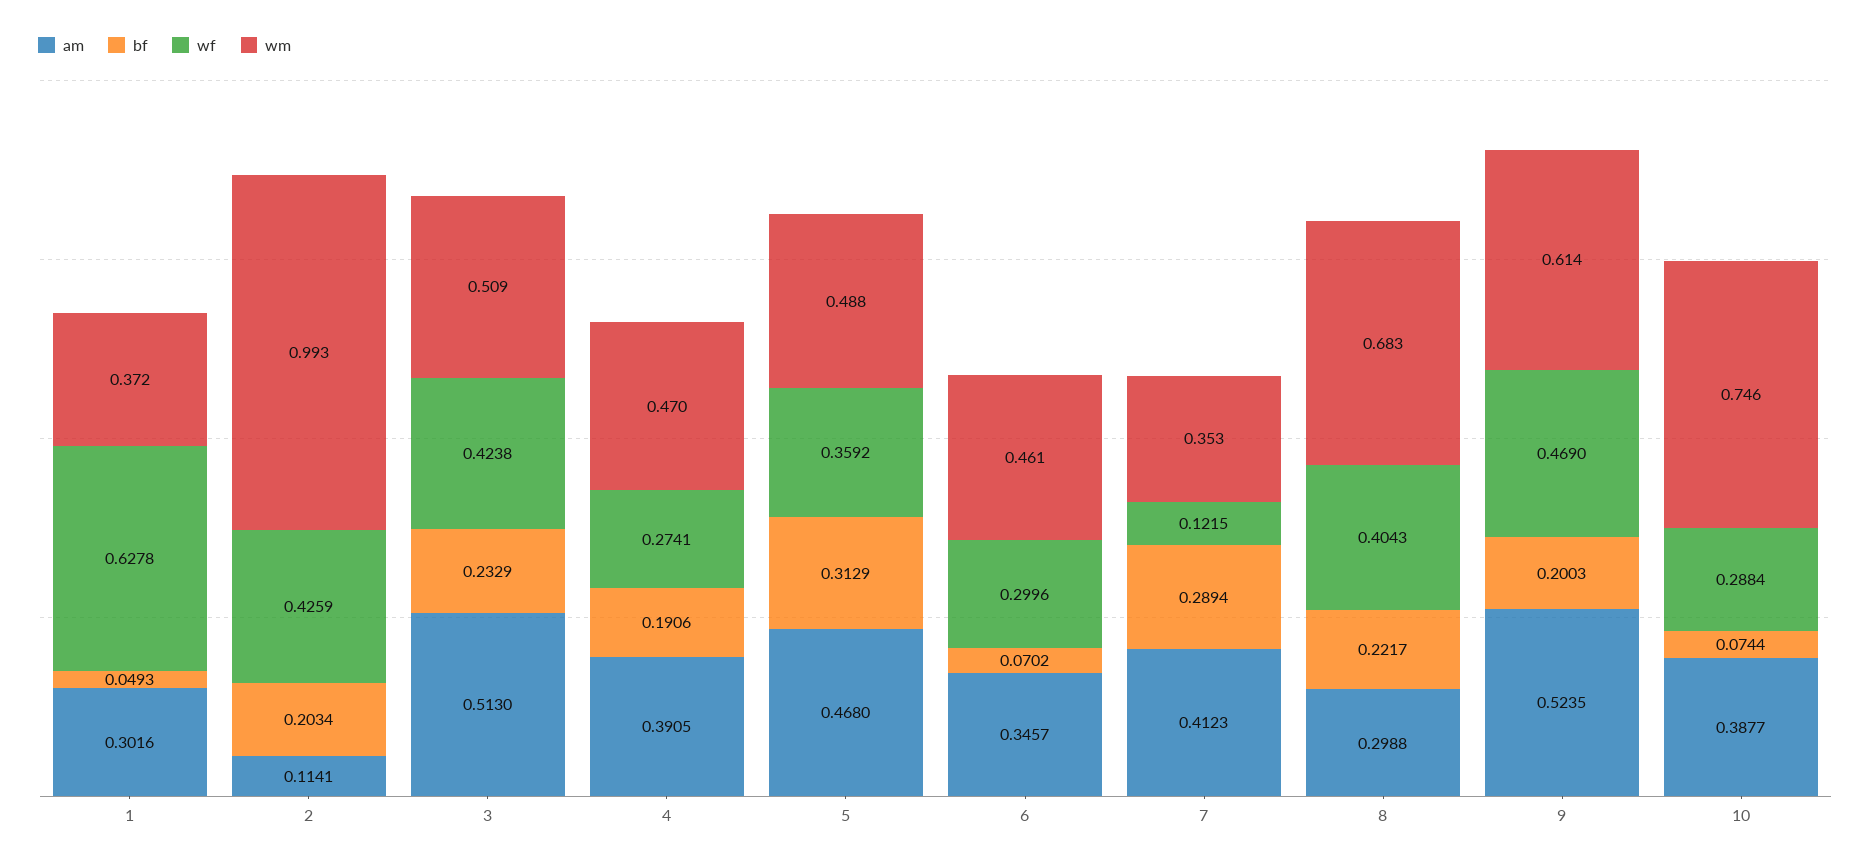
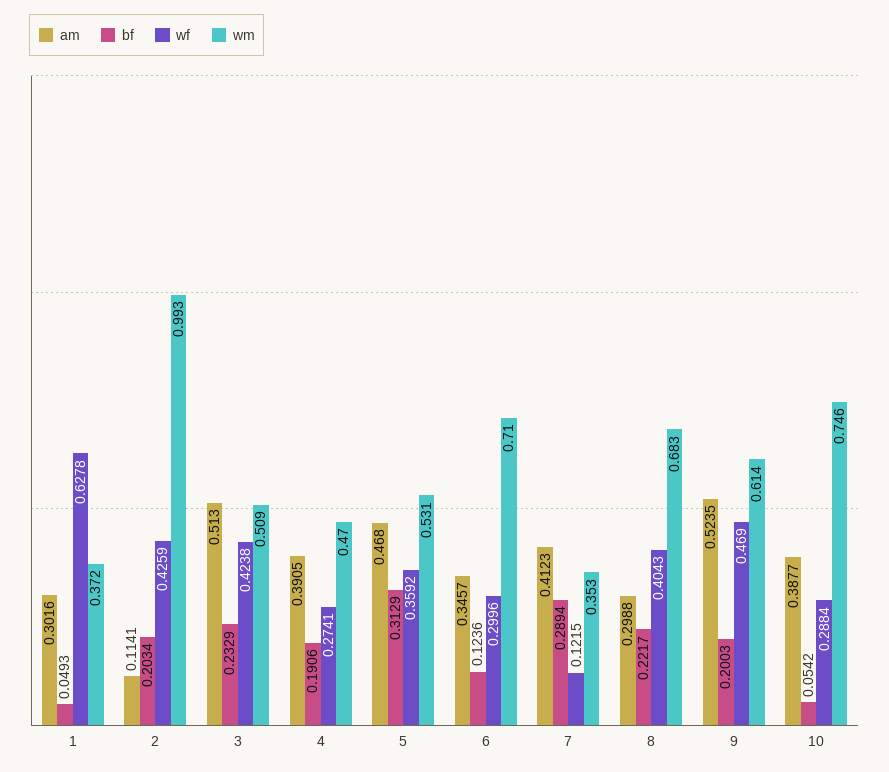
wm, 5: 0.488 -> 0.531
bf, 6: 0.0702 -> 0.1236
wm, 6: 0.461 -> 0.71
bf, 10: 0.0744 -> 0.0542

